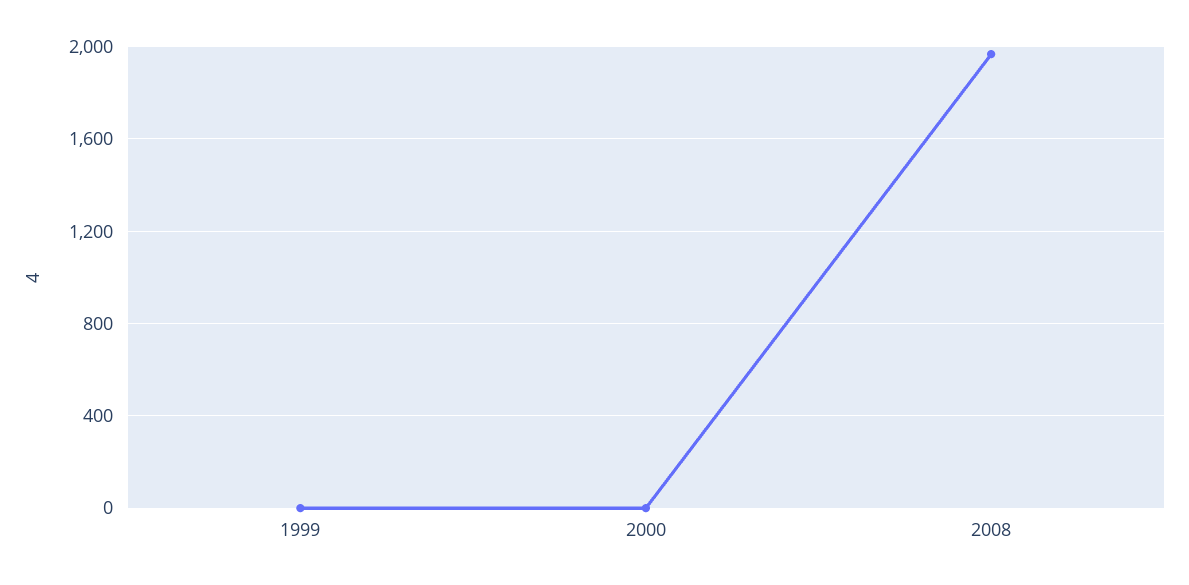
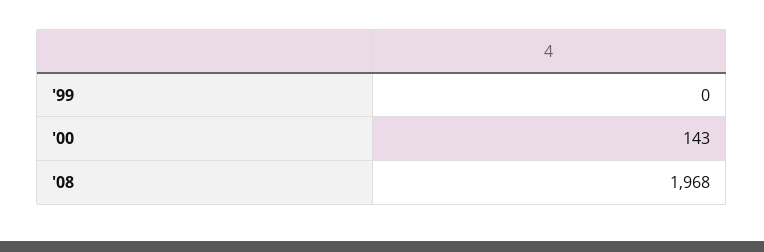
2000: 0 -> 143

